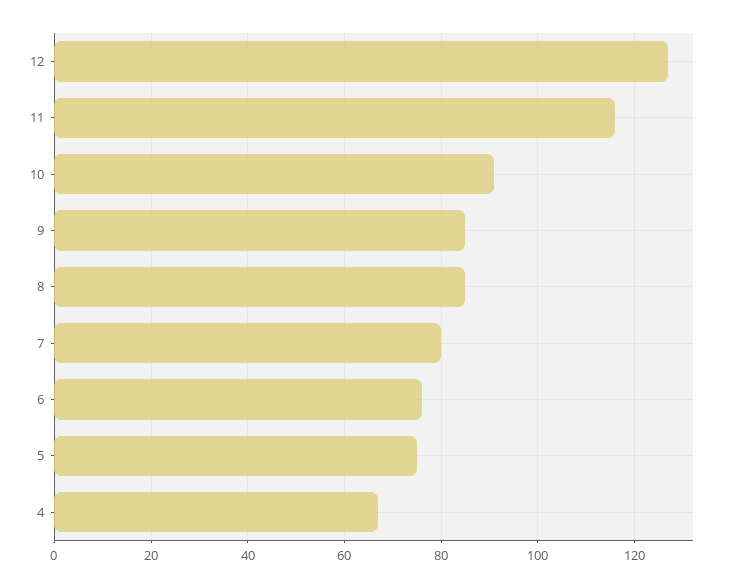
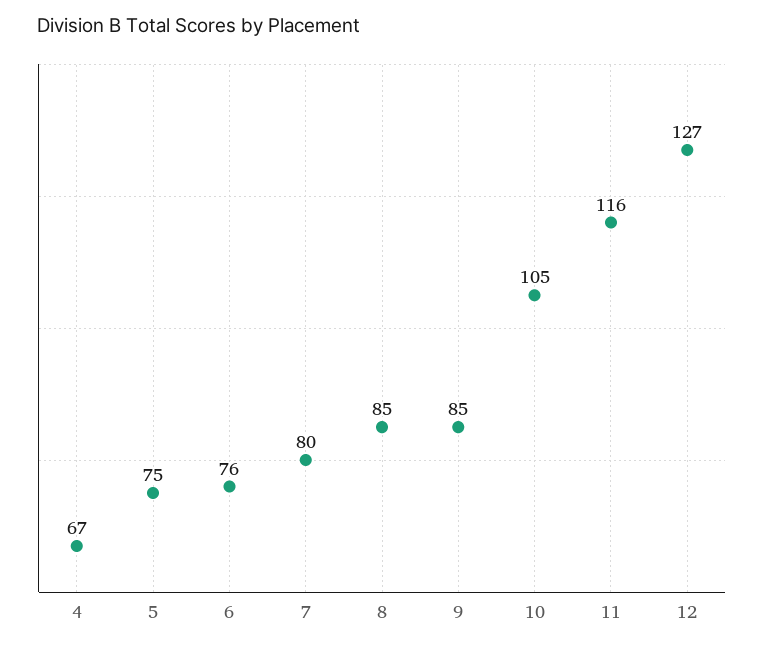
10: 90 -> 105

